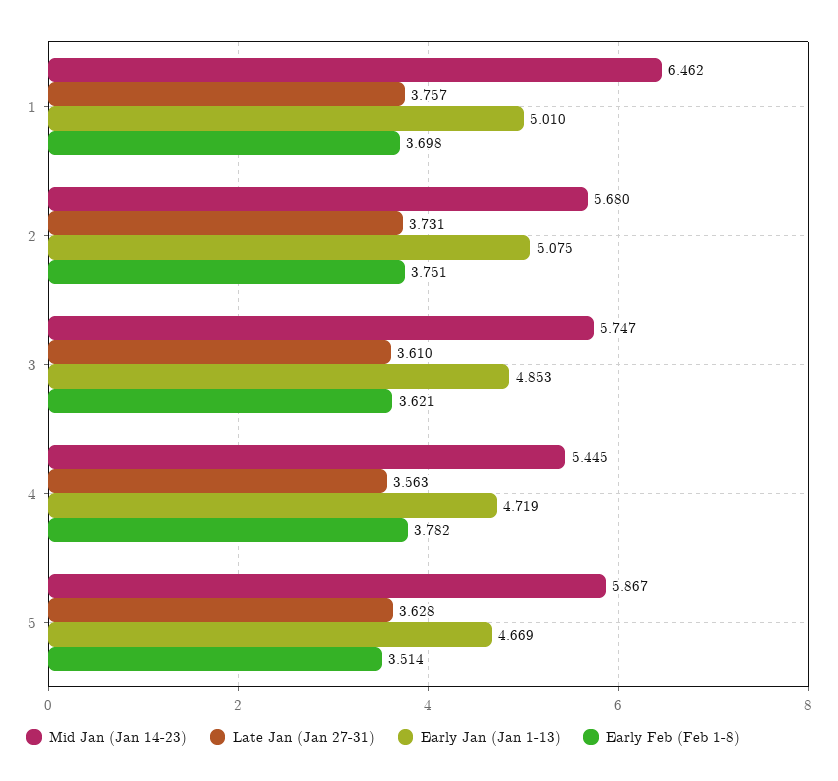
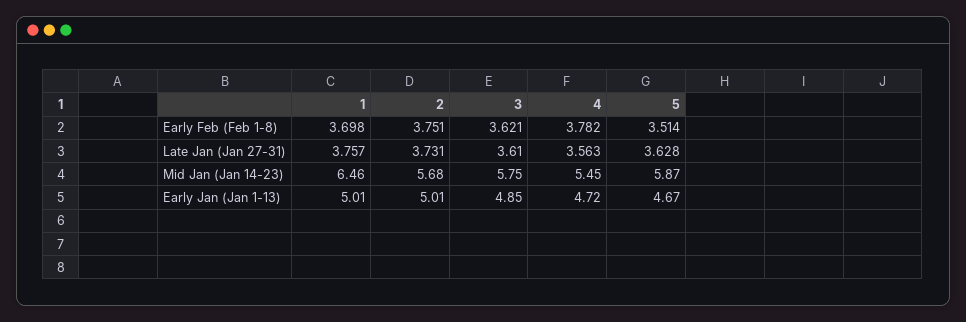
Early Jan (Jan 1-13), 2: 5.075 -> 5.01

